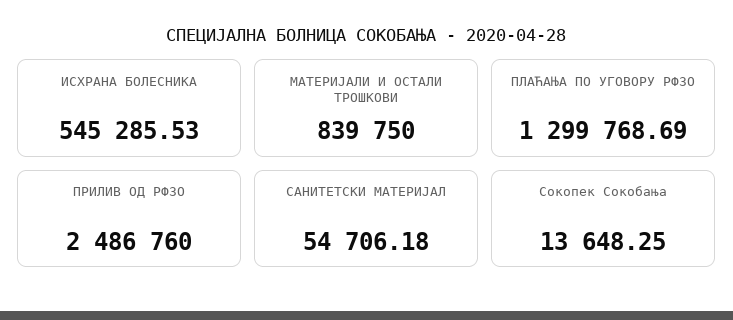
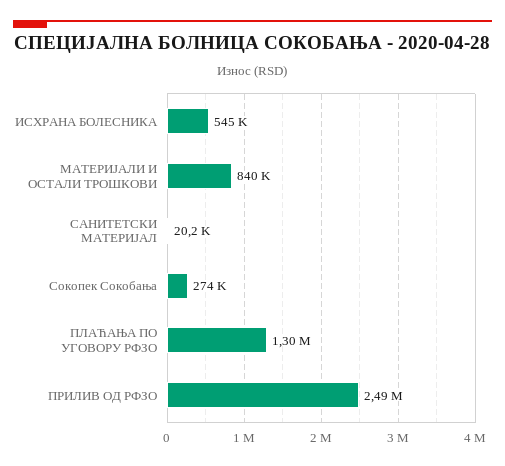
САНИТЕТСКИ МАТЕРИЈАЛ: 54706.18 -> 20200
Сокопек Сокобања: 13648.25 -> 274000

